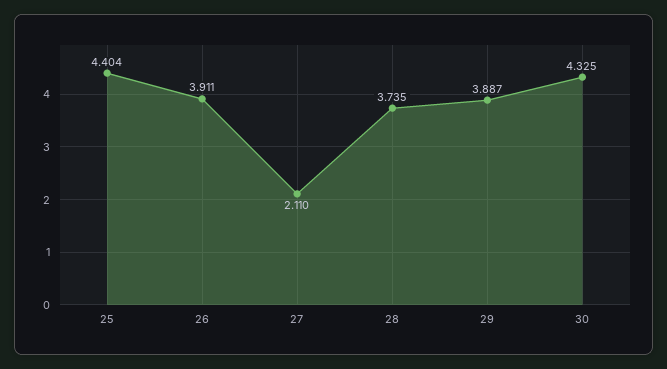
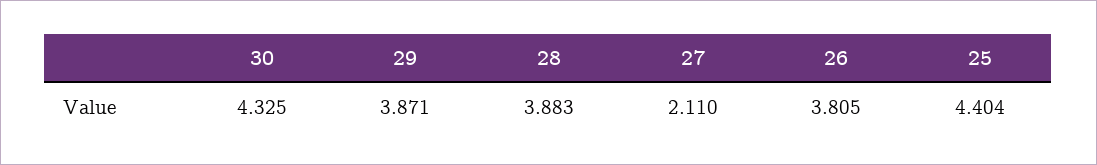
26: 3.911 -> 3.805
28: 3.735 -> 3.883
29: 3.887 -> 3.871

